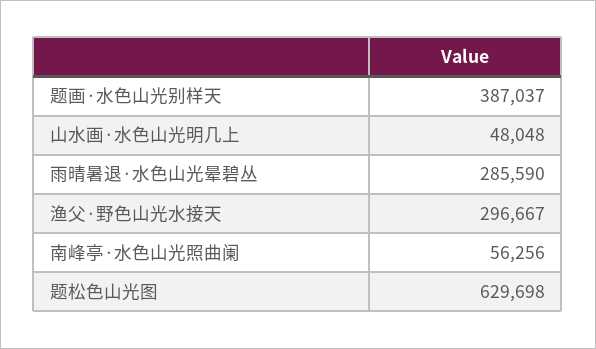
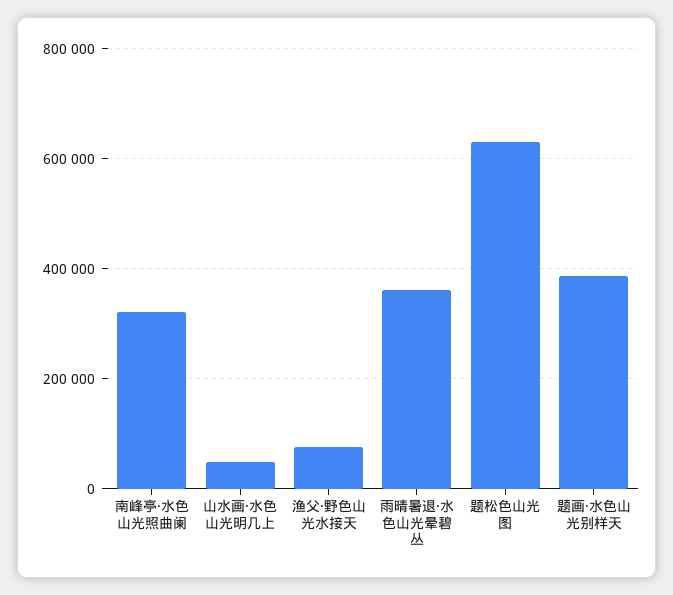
雨晴暑退·水色山光晕碧丛: 285590 -> 360000
渔父·野色山光水接天: 296667 -> 80000
南峰亭·水色山光照曲阑: 56256 -> 320000

